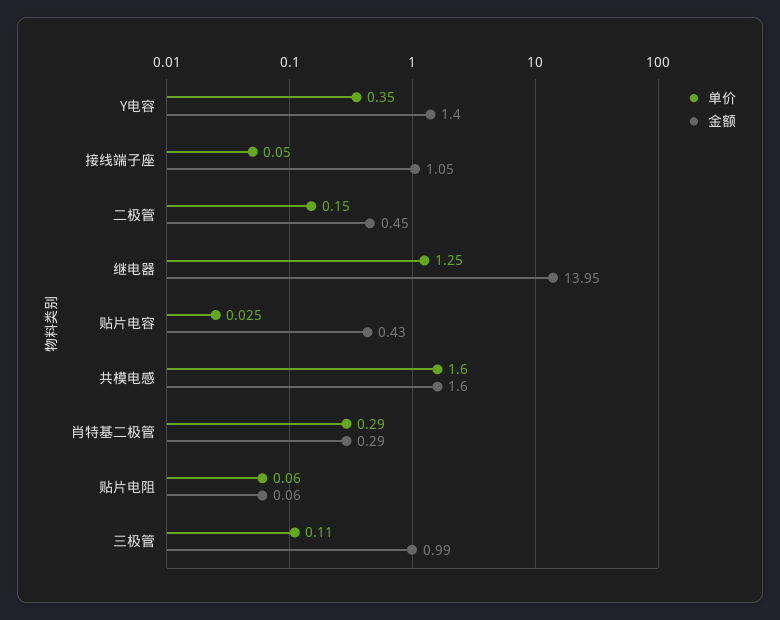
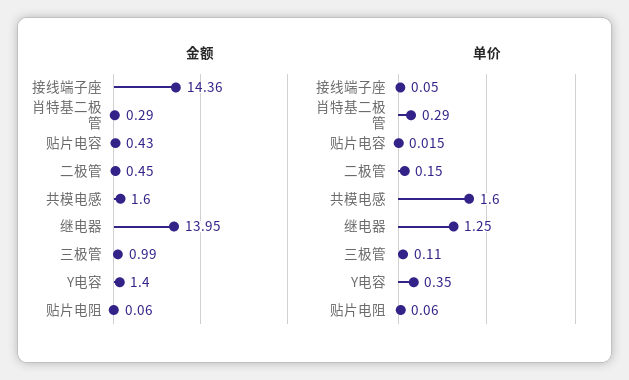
金额, 接线端子座: 1.05 -> 14.36
单价, 贴片电容: 0.025 -> 0.015

